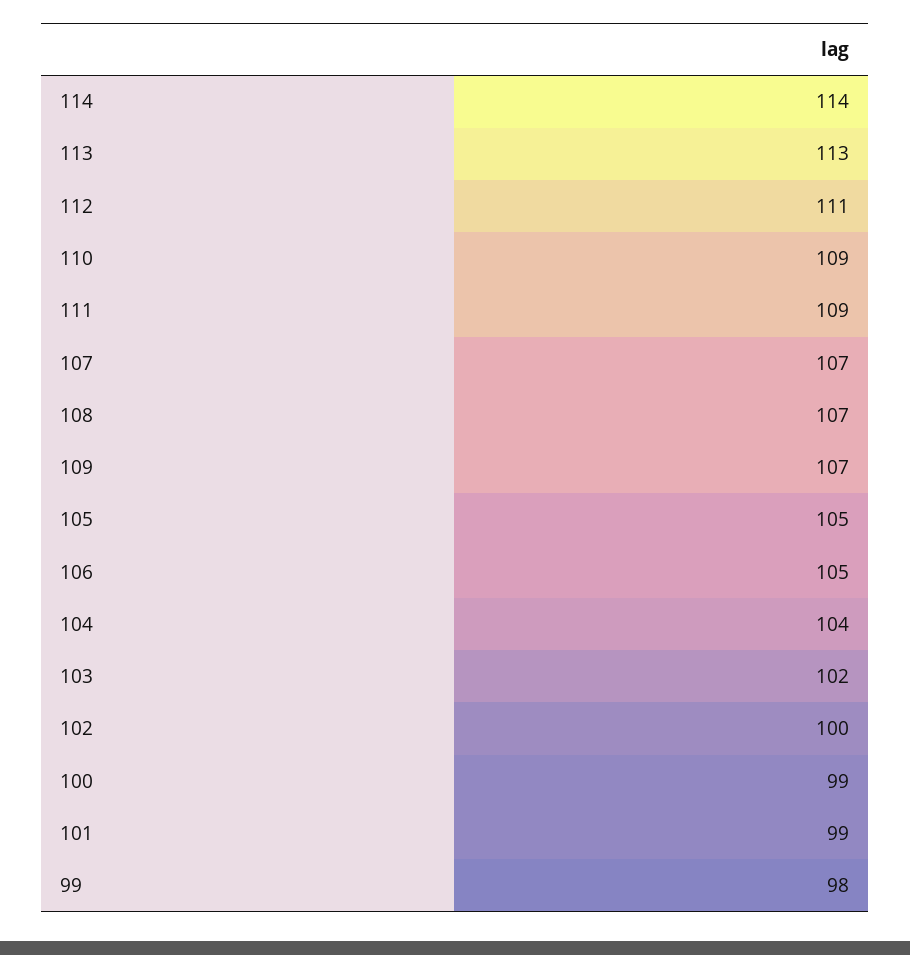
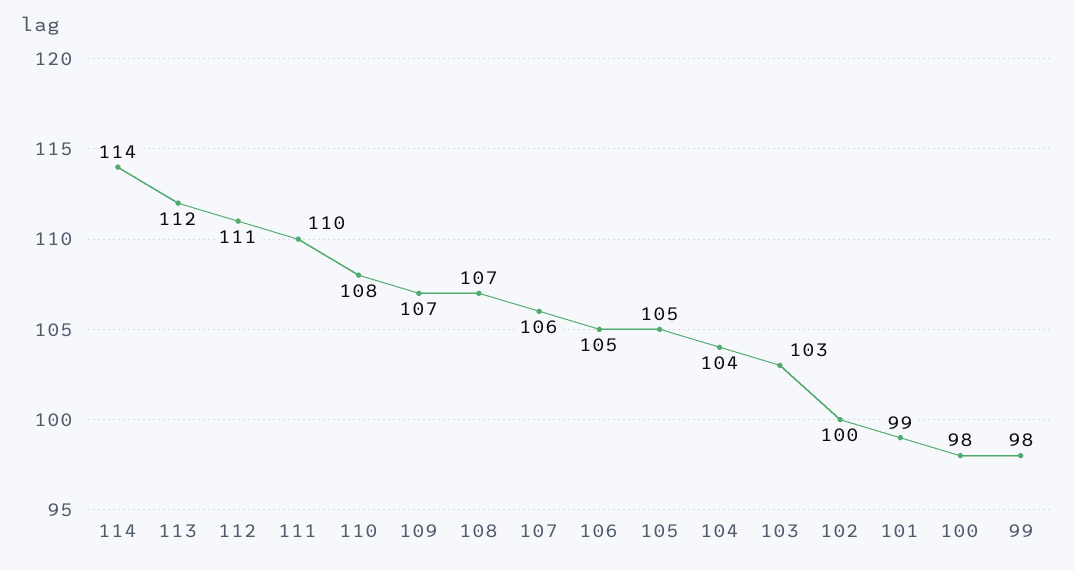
113: 113 -> 112
110: 109 -> 108
111: 109 -> 110
107: 107 -> 106
103: 102 -> 103
100: 99 -> 98

